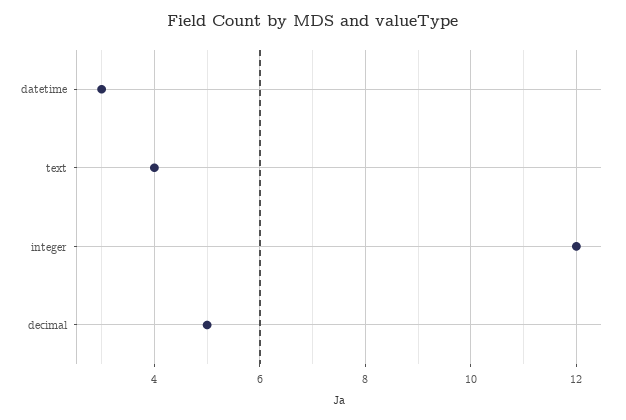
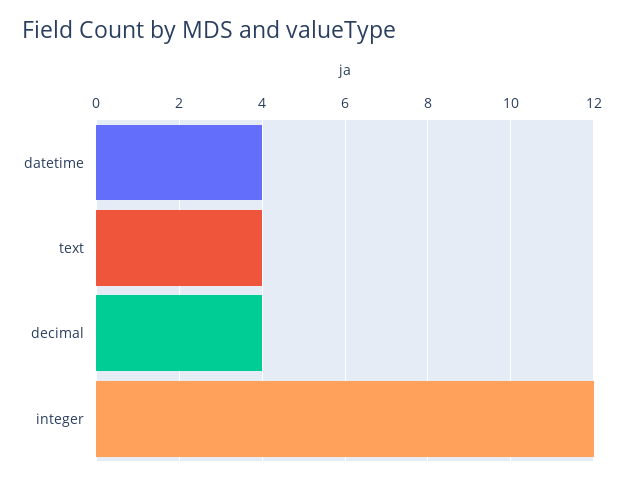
datetime: 3 -> 4
decimal: 5 -> 4

